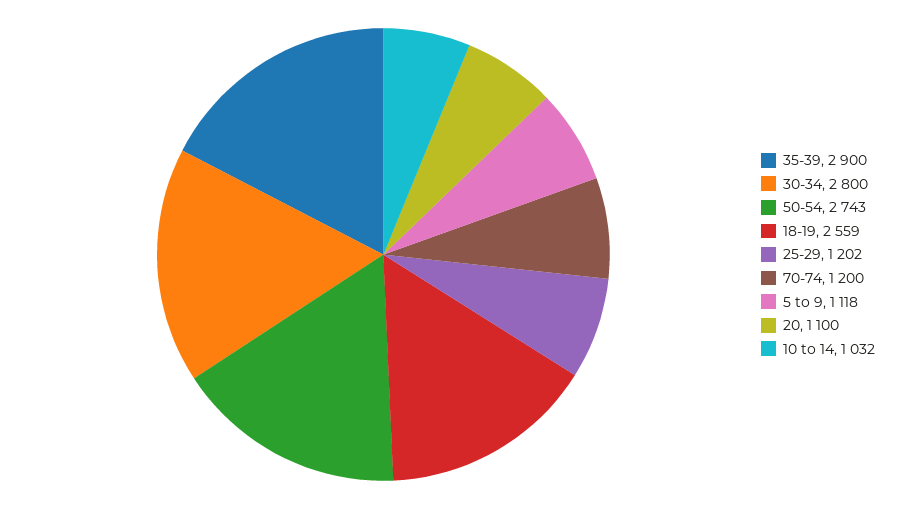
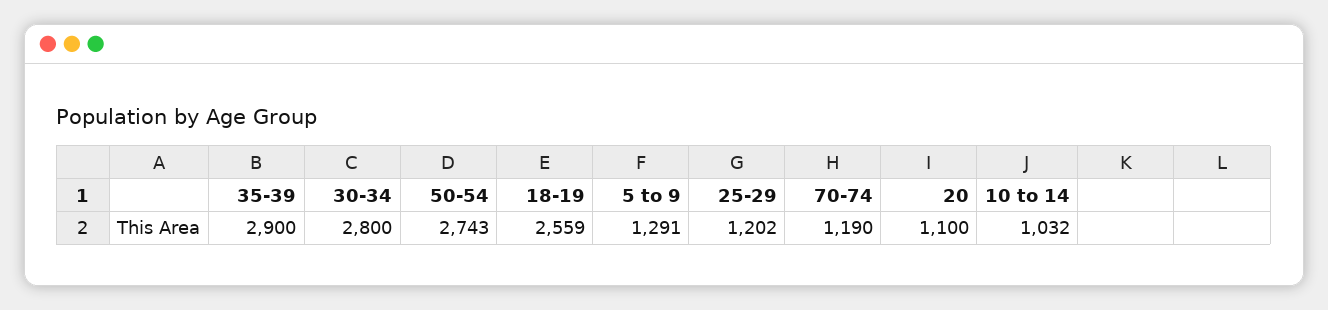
70-74: 1200 -> 1190
5 to 9: 1118 -> 1291

